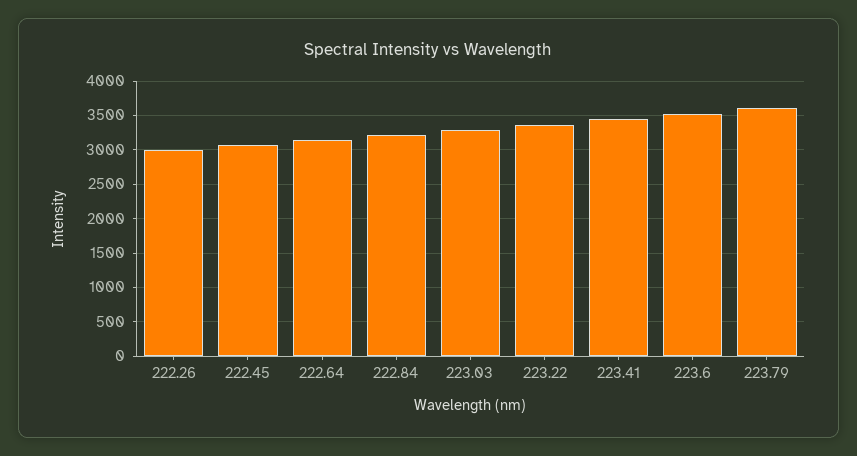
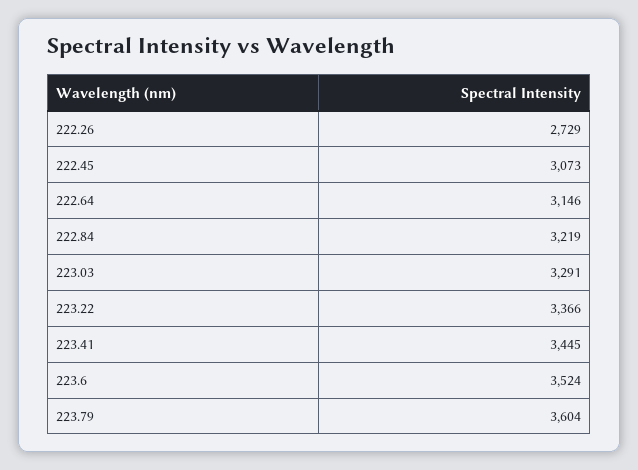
222.26: 3000 -> 2729

